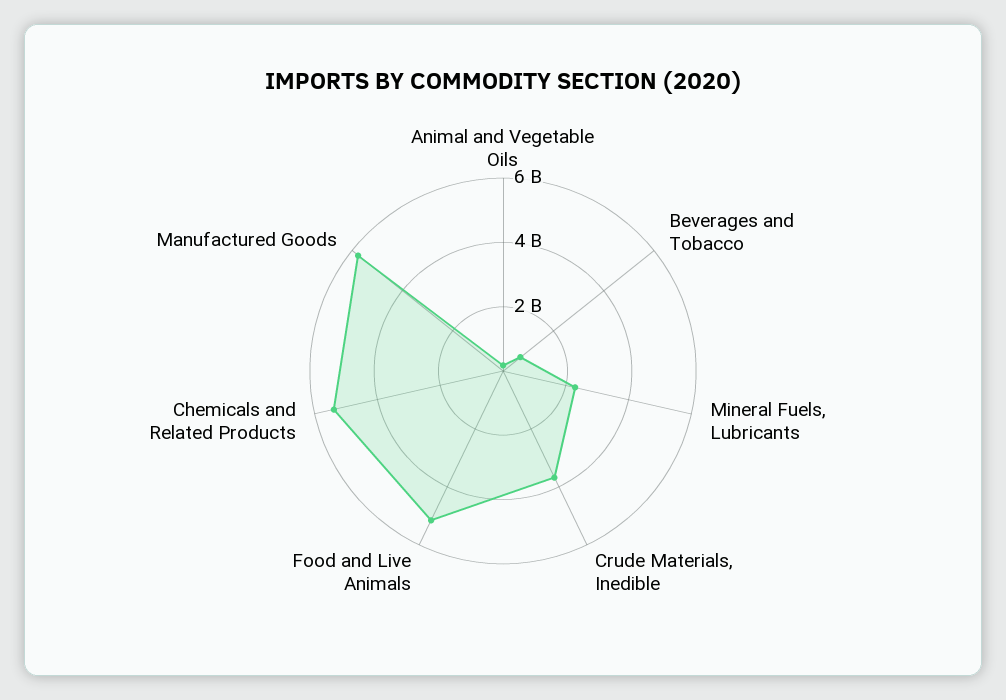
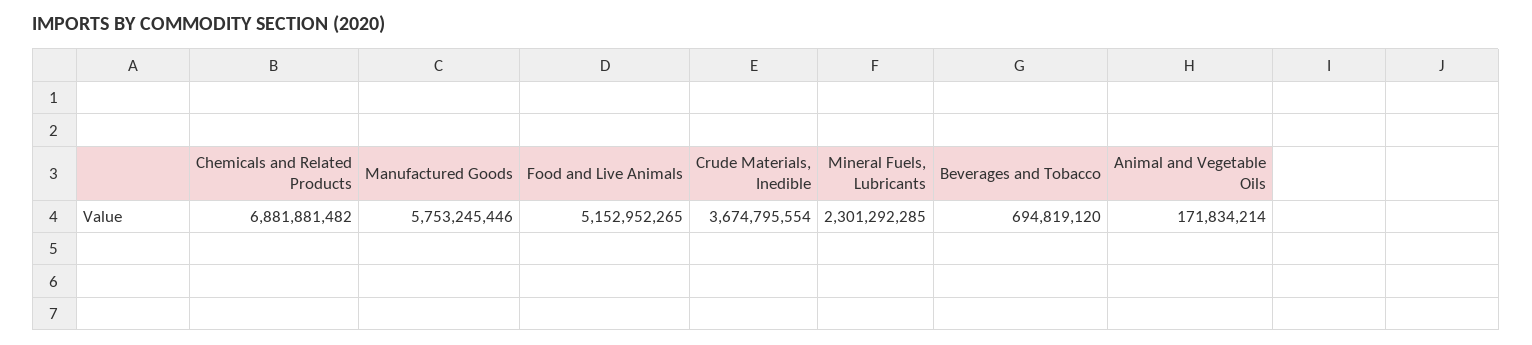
Chemicals and Related Products: 5500000000 -> 6881881482

